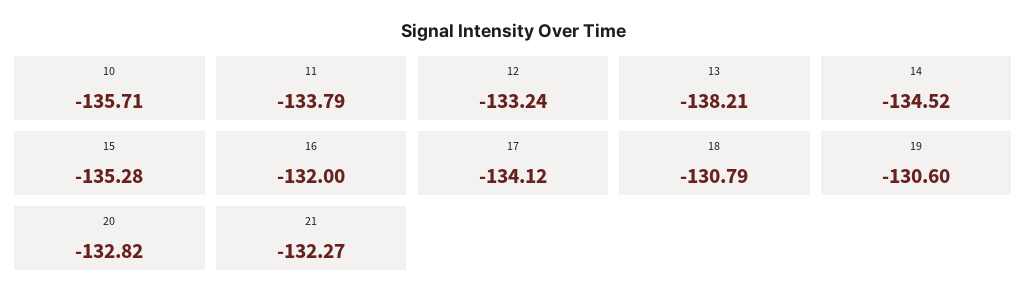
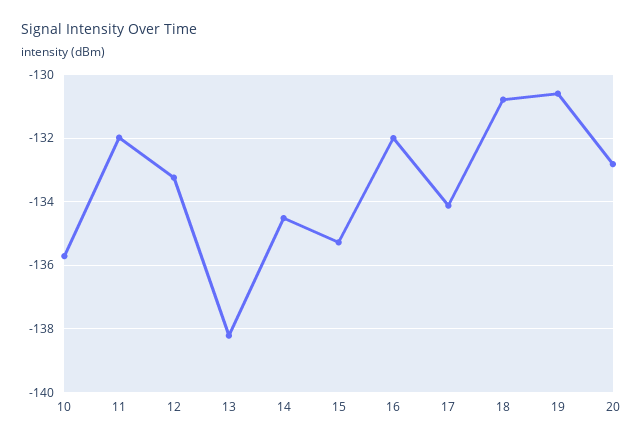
11: -133.79 -> -132
21: -132.27 -> none

